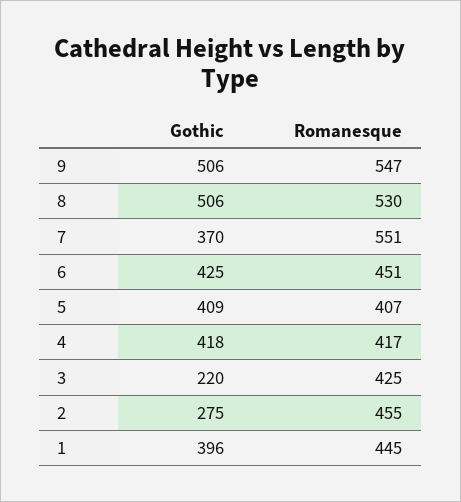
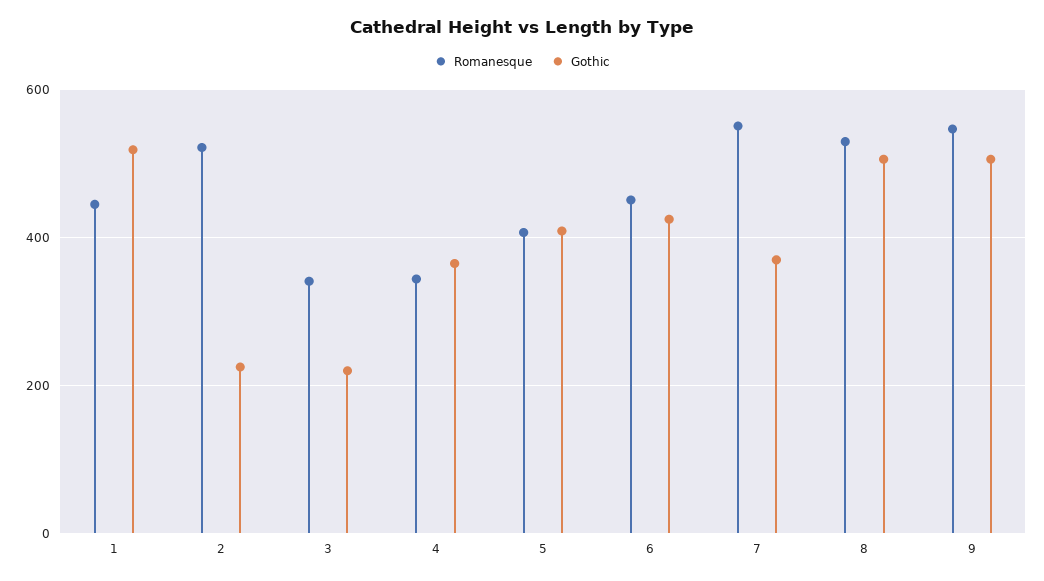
Gothic, 4: 418 -> 360
Romanesque, 4: 417 -> 340
Romanesque, 3: 425 -> 340
Gothic, 2: 275 -> 220
Romanesque, 2: 455 -> 520
Gothic, 1: 396 -> 520

